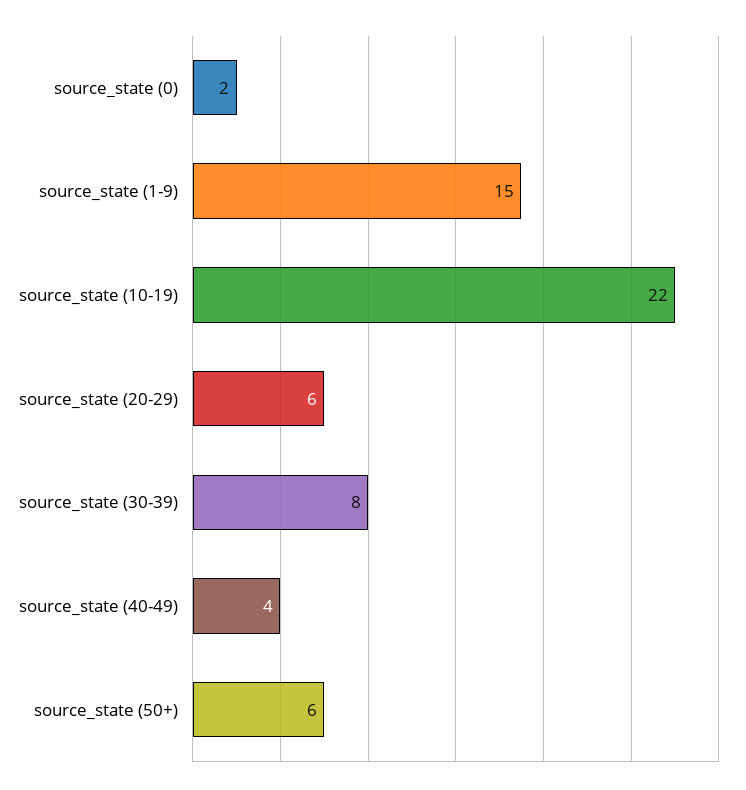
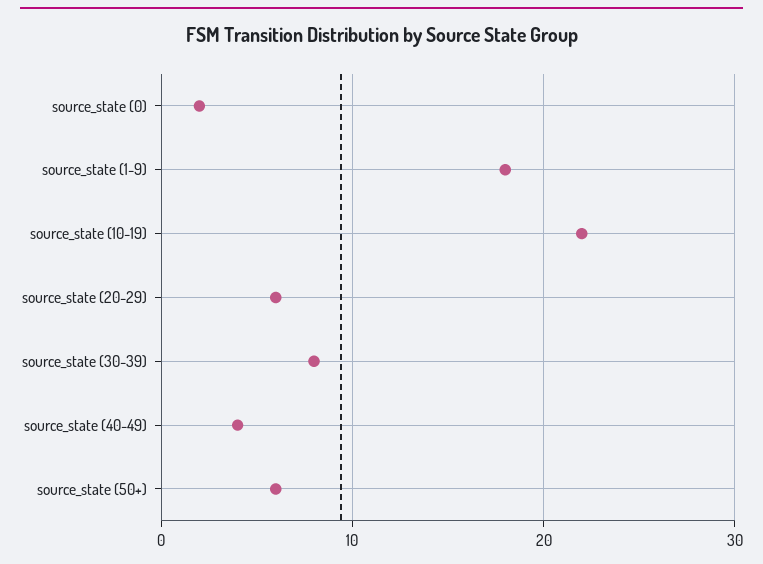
source_state (1-9): 15 -> 18

